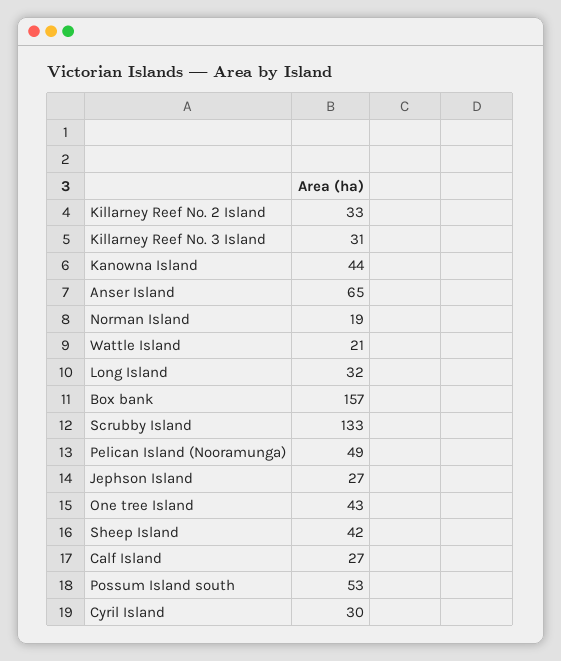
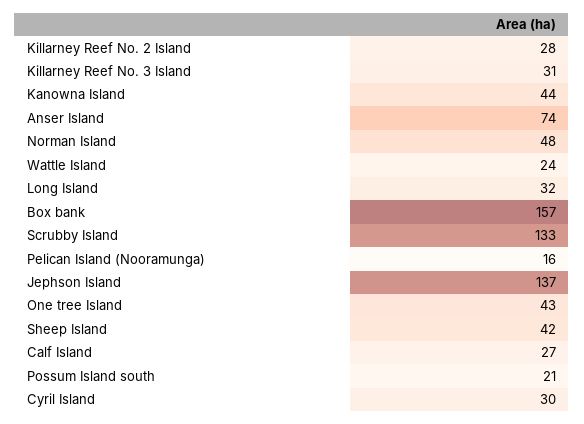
Killarney Reef No. 2 Island: 33 -> 28
Anser Island: 65 -> 74
Norman Island: 19 -> 48
Wattle Island: 21 -> 24
Pelican Island (Nooramunga): 49 -> 16
Jephson Island: 27 -> 137
Possum Island south: 53 -> 21

